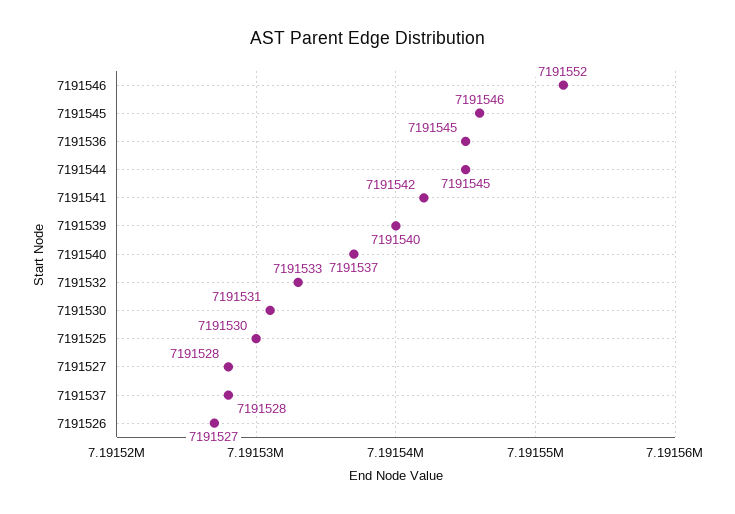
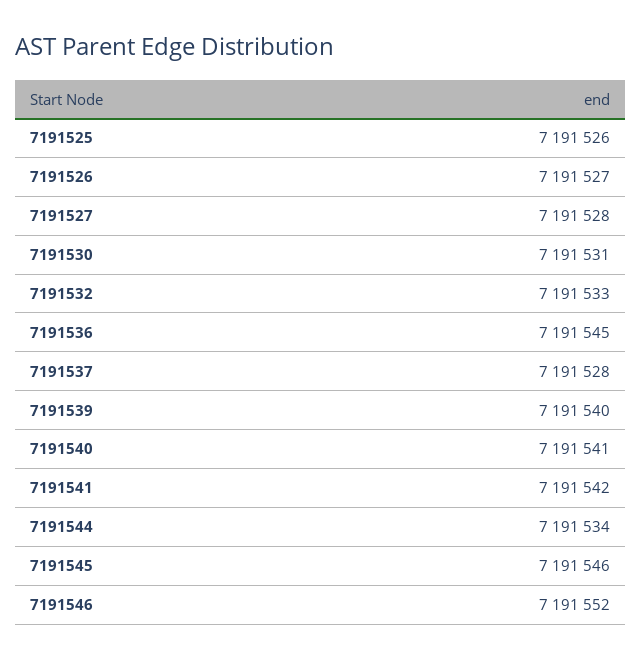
7191544: 7191545 -> 7191534
7191540: 7191537 -> 7191541
7191525: 7191530 -> 7191526

